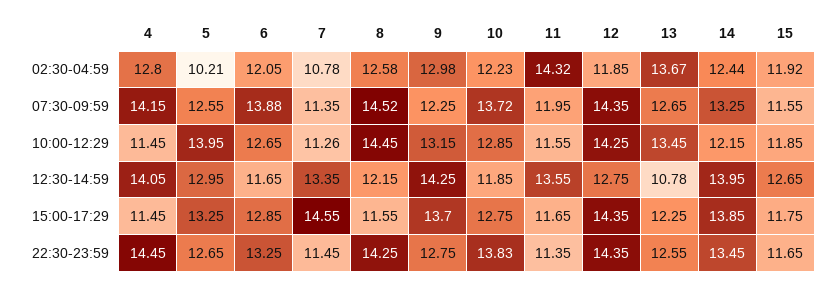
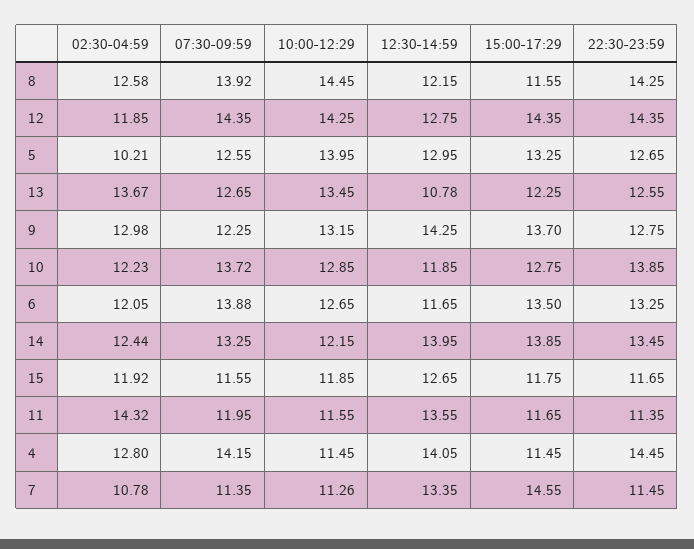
8, 07:30-09:59: 14.52 -> 13.92
6, 15:00-17:29: 12.85 -> 13.5
10, 22:30-23:59: 13.83 -> 13.85

